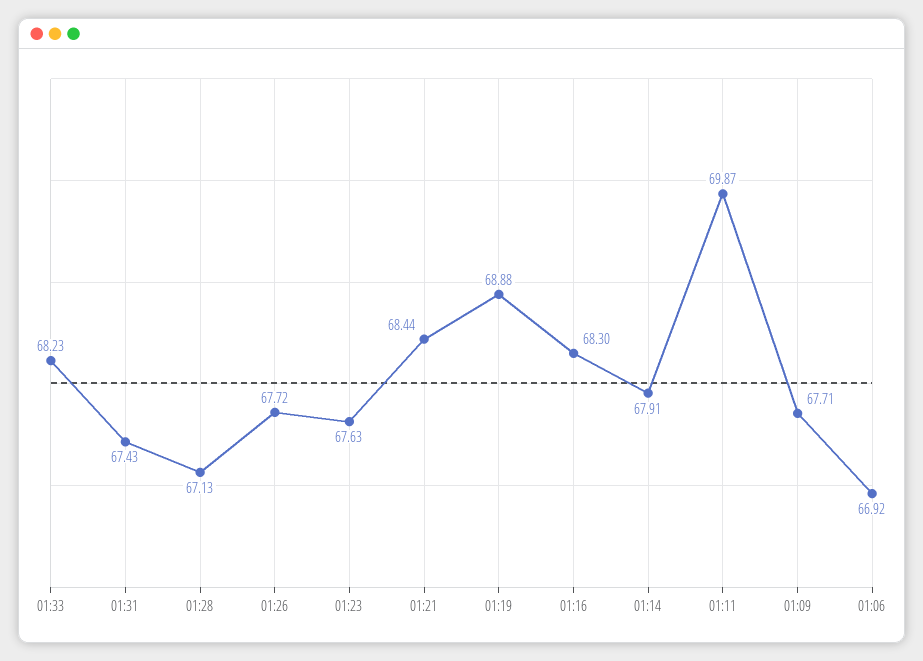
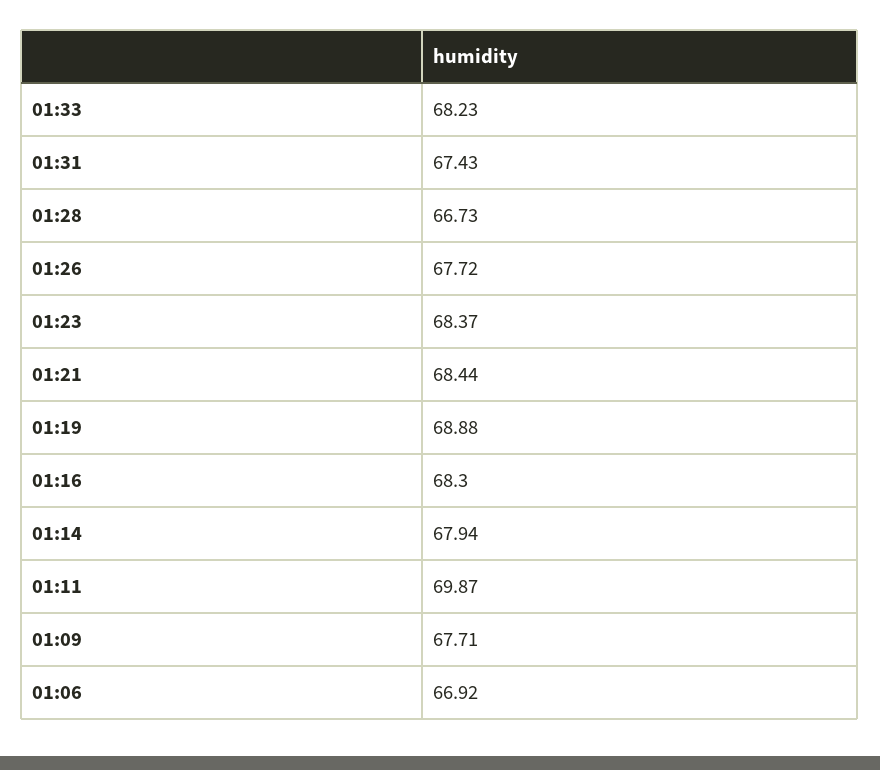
01:28: 67.13 -> 66.73
01:23: 67.63 -> 68.37
01:14: 67.91 -> 67.94

